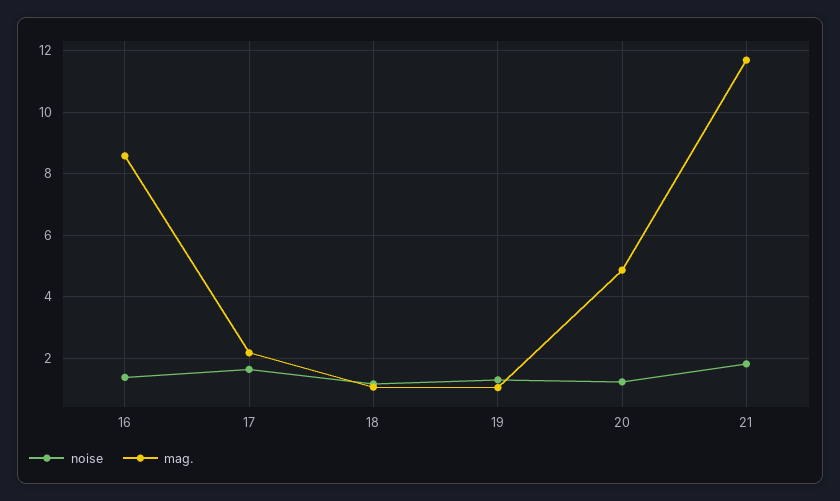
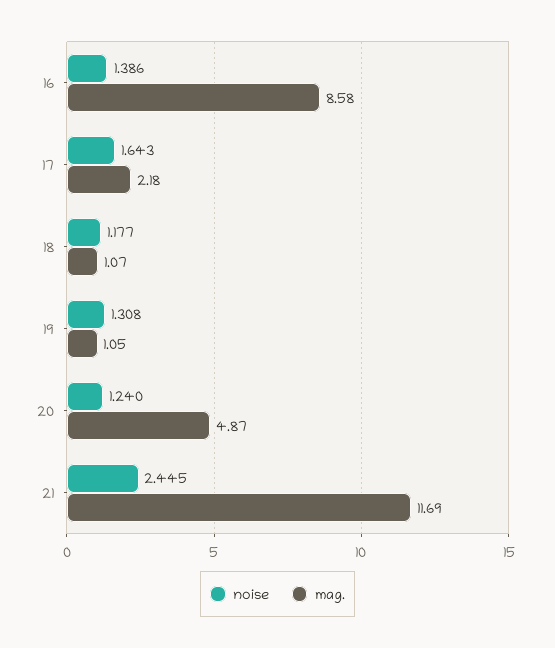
noise, 21: 1.8 -> 2.445

